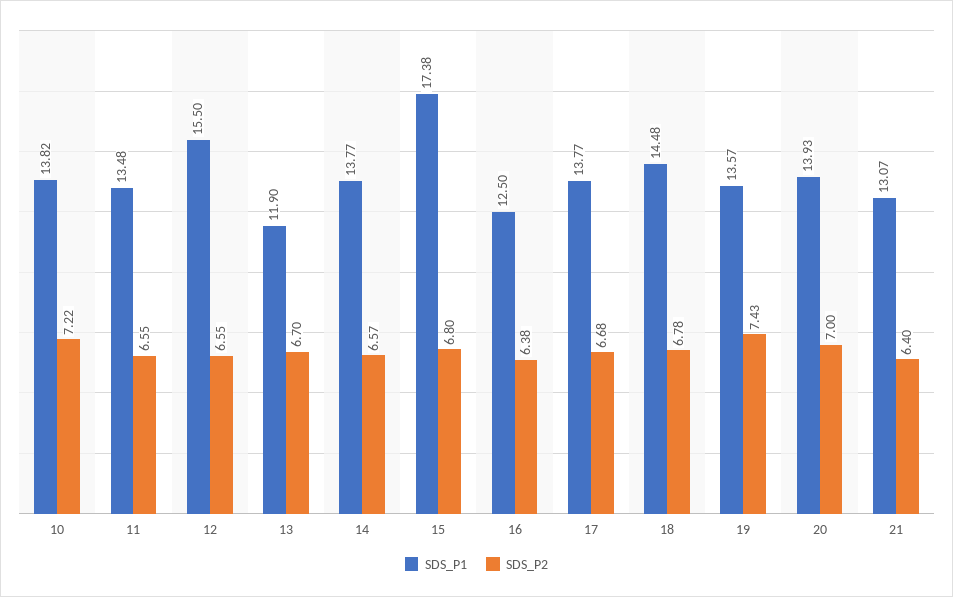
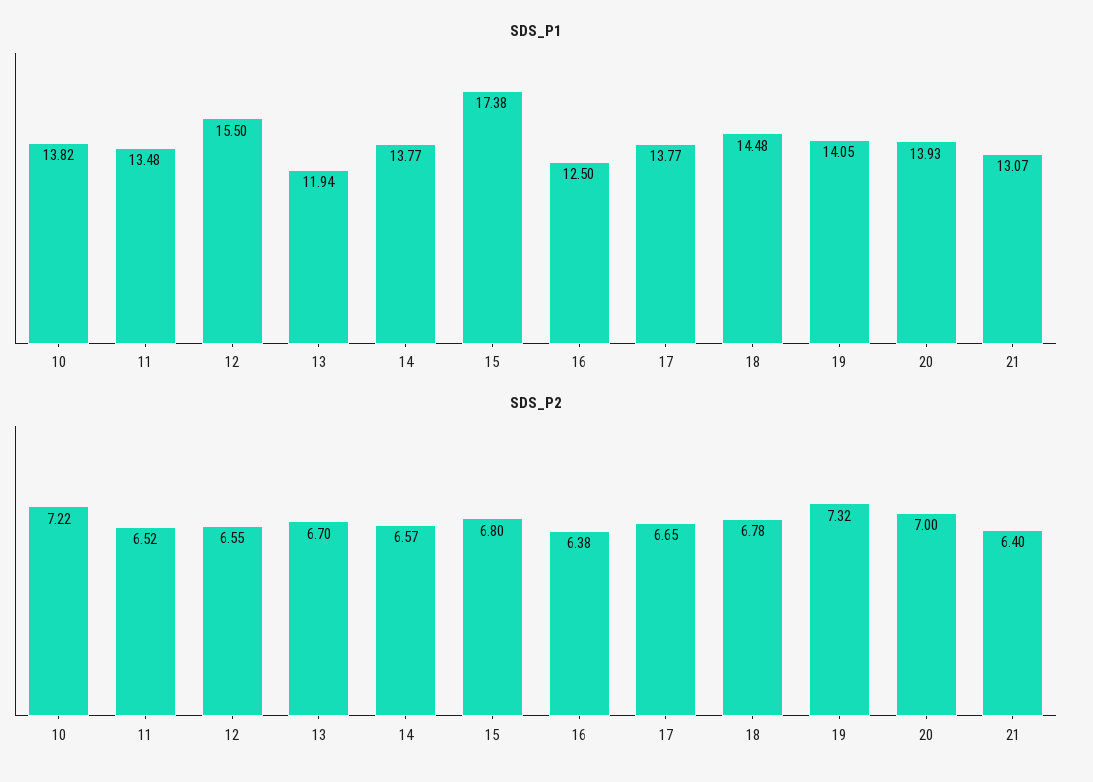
SDS_P2, 11: 6.55 -> 6.52
SDS_P1, 13: 11.9 -> 11.94
SDS_P2, 17: 6.68 -> 6.65
SDS_P1, 19: 13.57 -> 14.05
SDS_P2, 19: 7.43 -> 7.32

